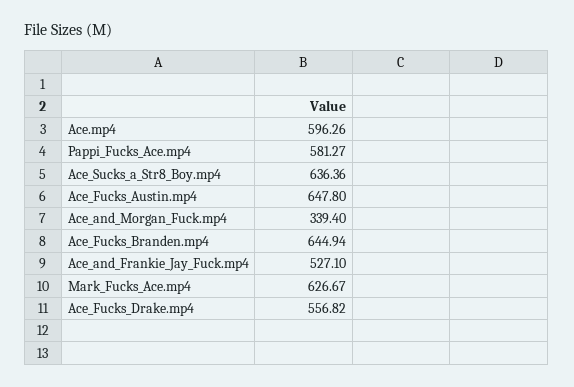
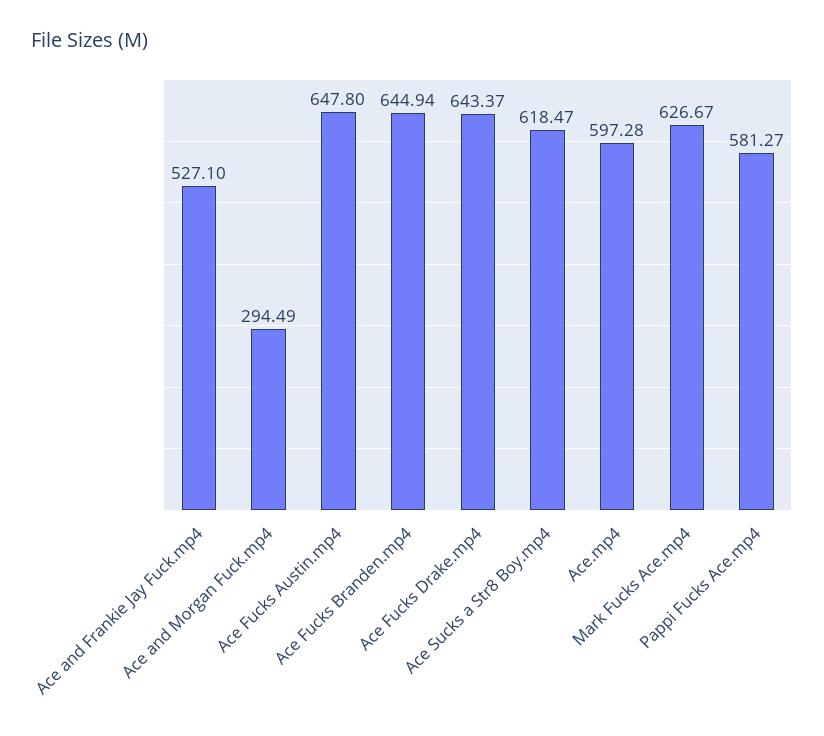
Ace.mp4: 596.26 -> 597.28
Ace_Sucks_a_Str8_Boy.mp4: 636.36 -> 618.47
Ace_and_Morgan_Fuck.mp4: 339.4 -> 294.49
Ace_Fucks_Drake.mp4: 556.82 -> 643.37

